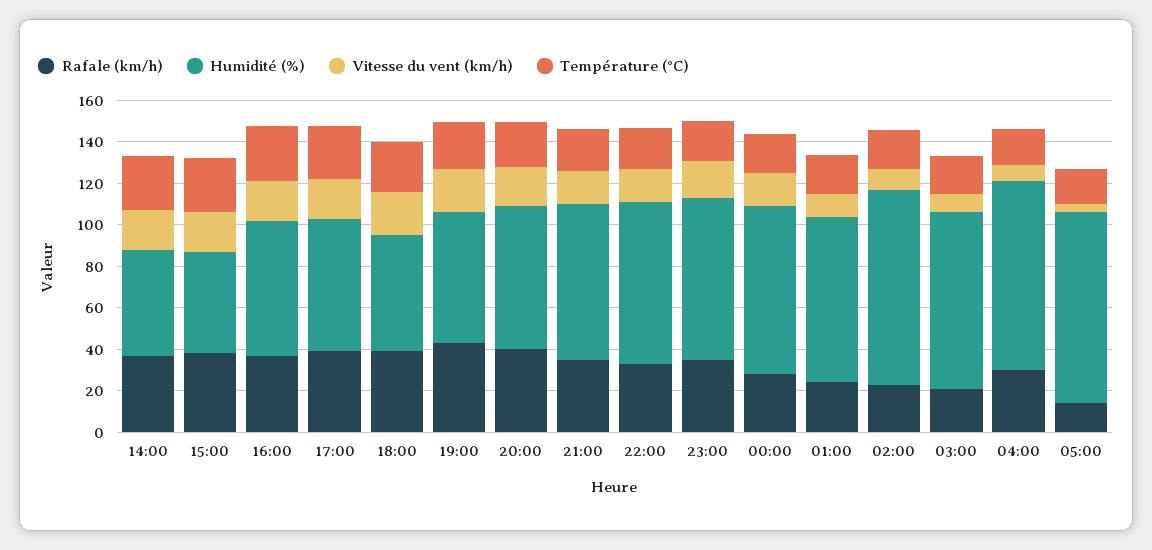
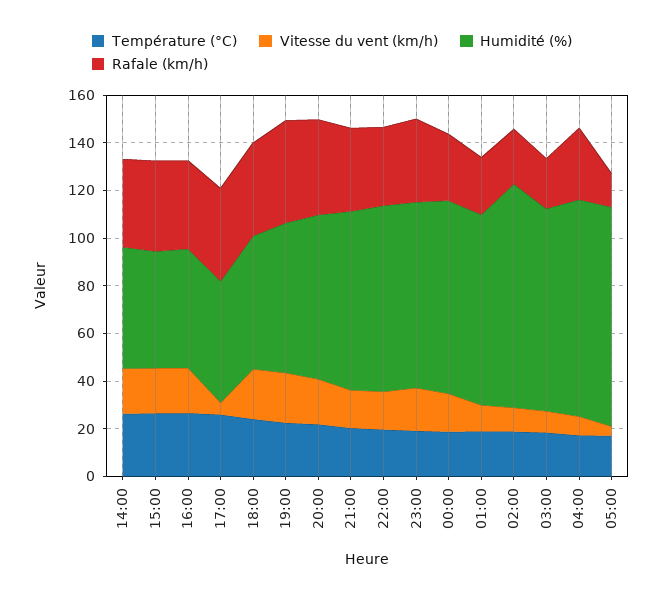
Humidité (%), 16:00: 65 -> 50
Humidité (%), 17:00: 65 -> 50
Vitesse du vent (km/h), 17:00: 20 -> 5

